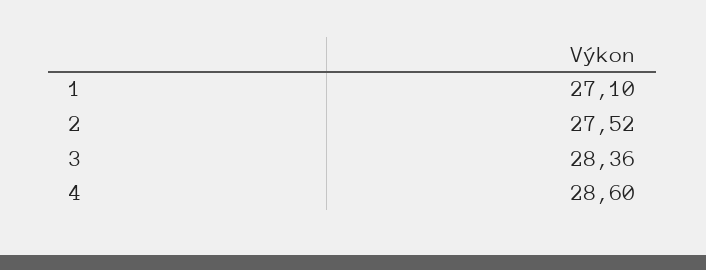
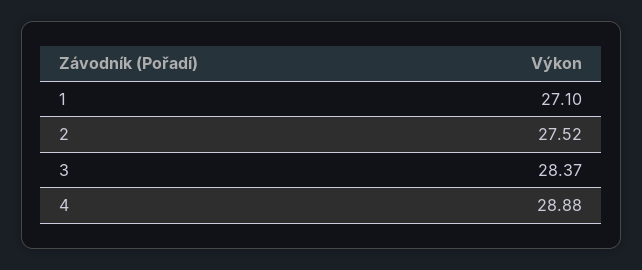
3: 28.36 -> 28.37
4: 28.6 -> 28.88

